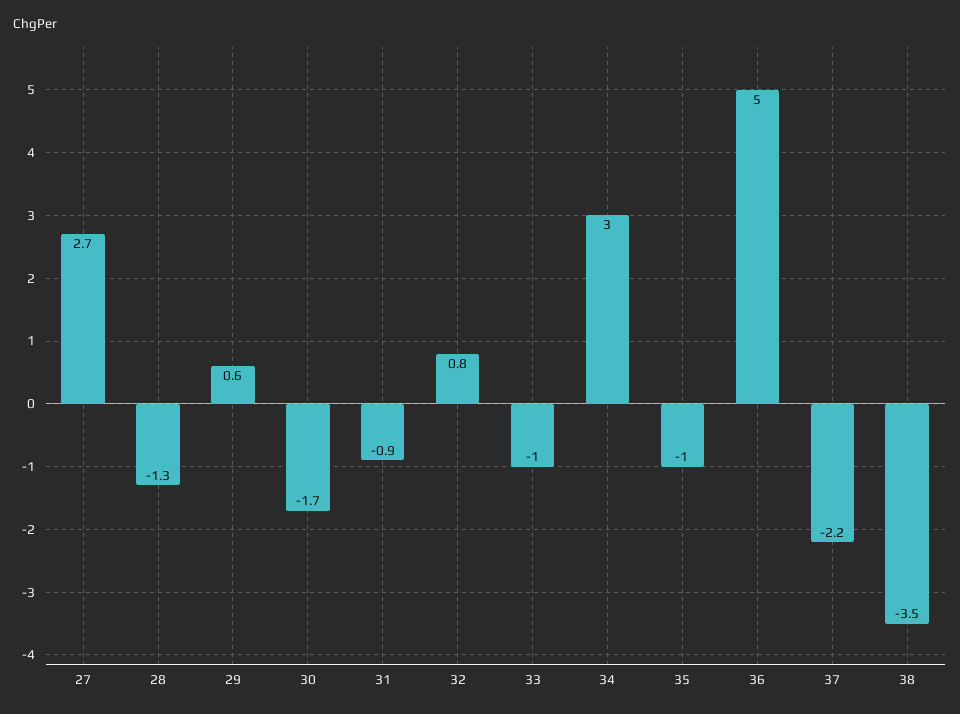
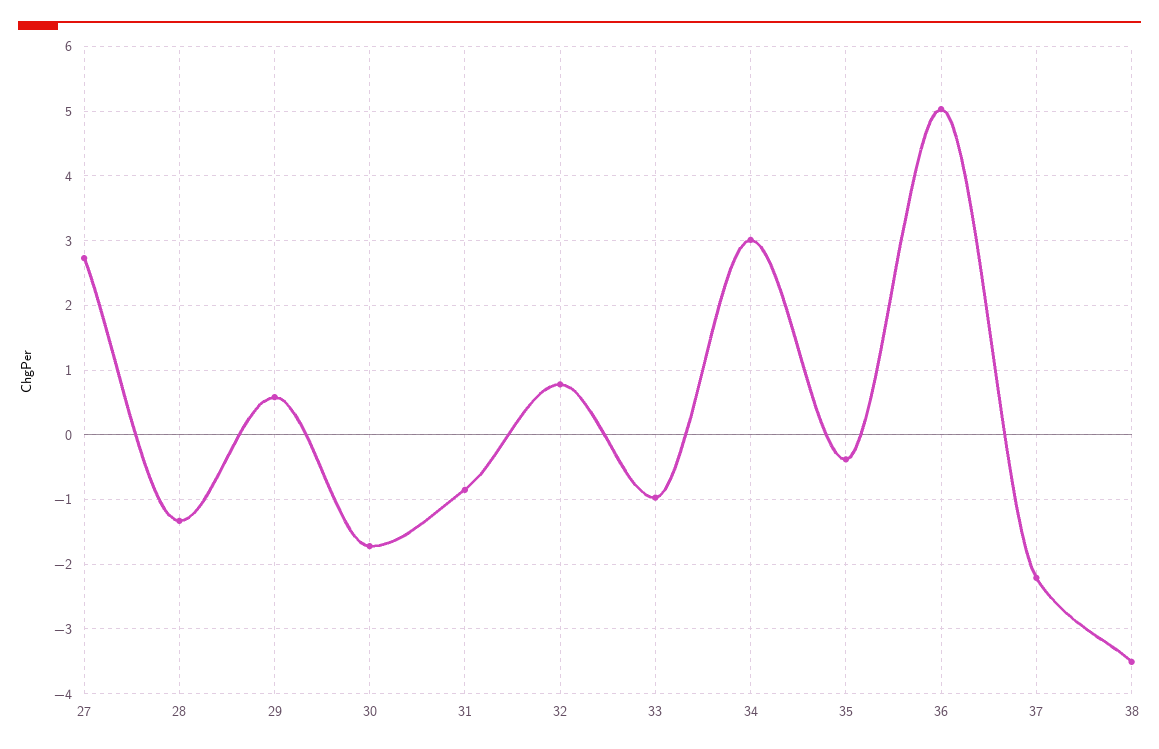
35: -1 -> -0.4

